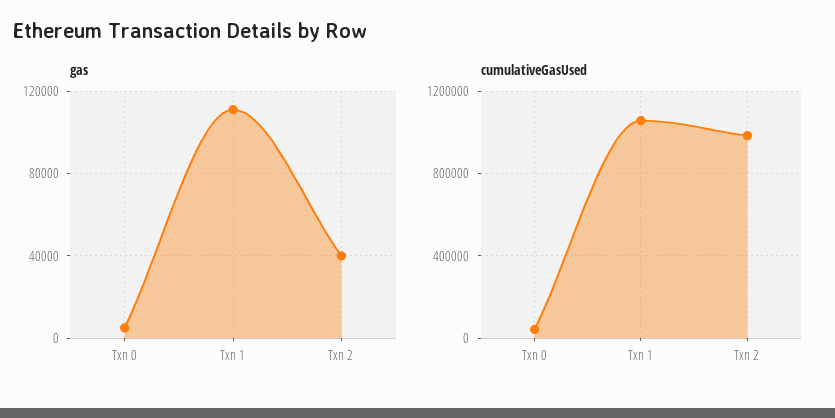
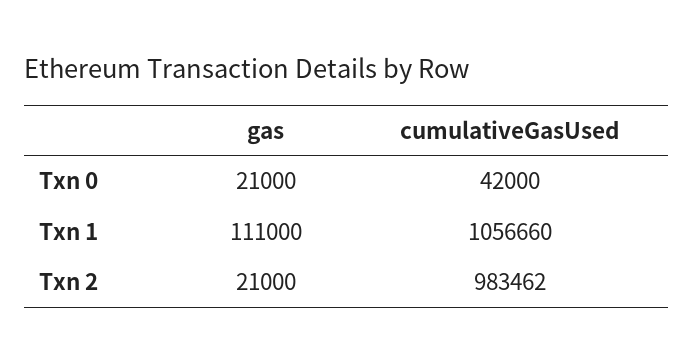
gas, Txn 0: 5000 -> 21000
gas, Txn 2: 40000 -> 21000

